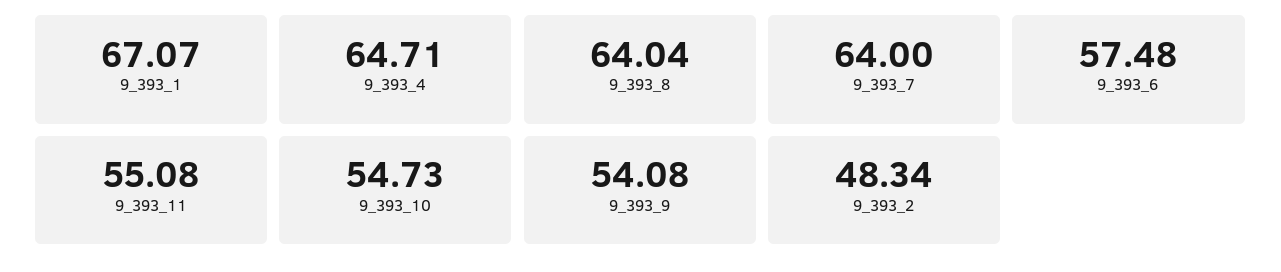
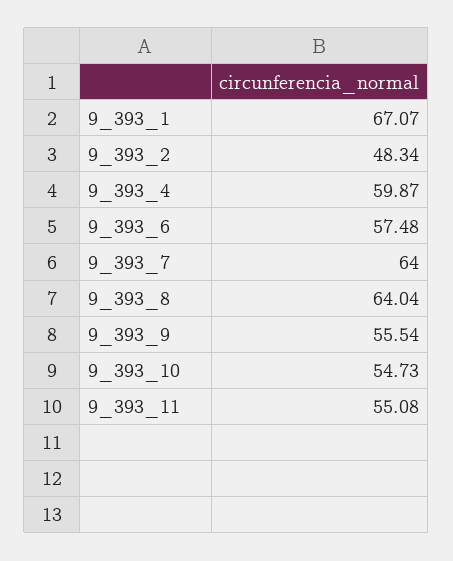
9_393_4: 64.71 -> 59.87
9_393_9: 54.08 -> 55.54

